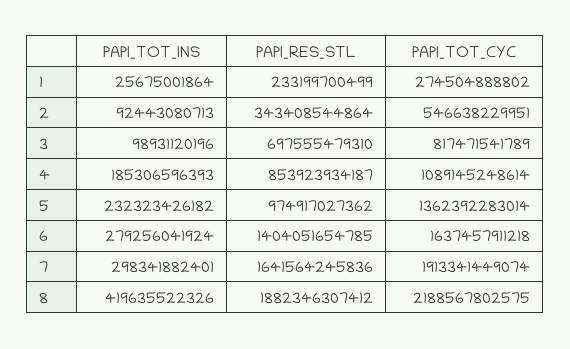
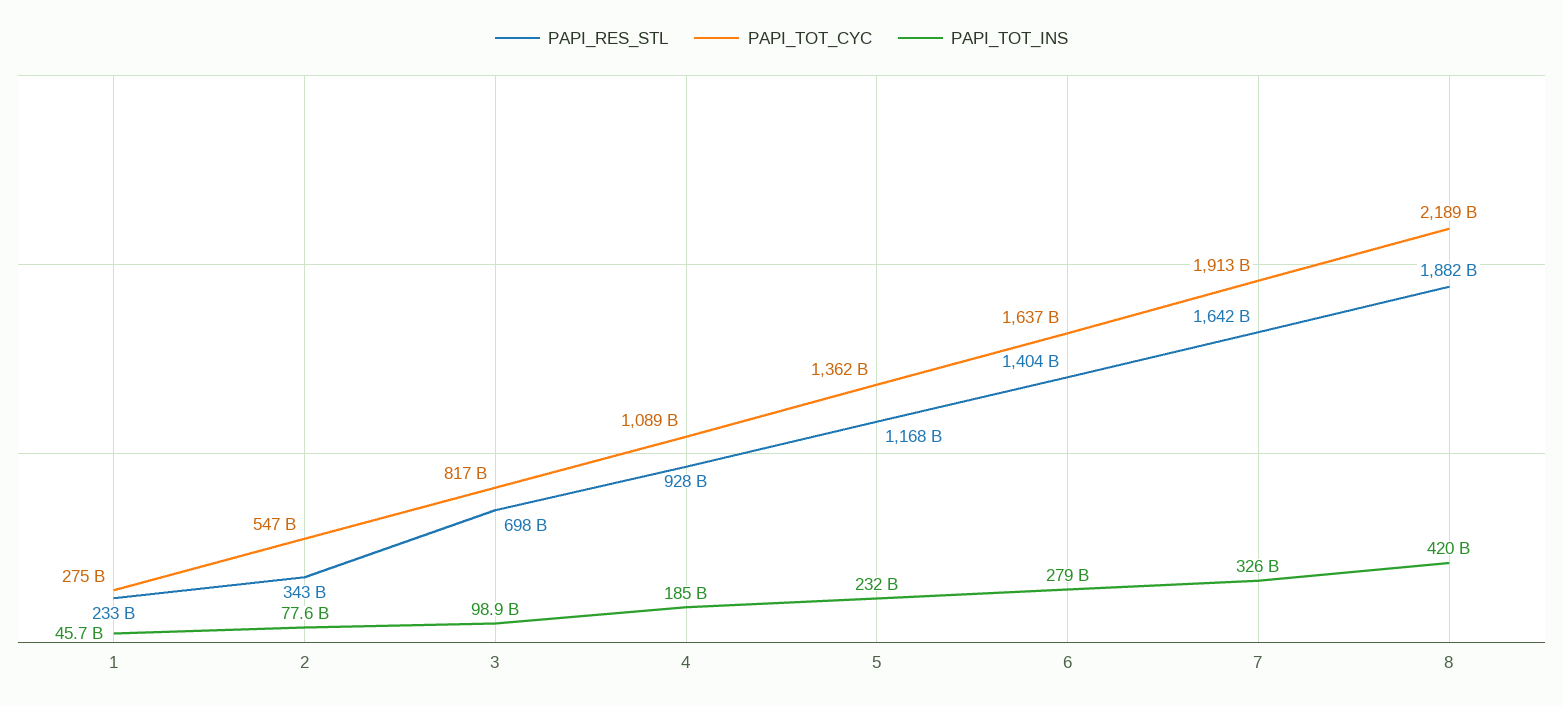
PAPI_TOT_INS, 1: 25675001864 -> 45700000000
PAPI_TOT_INS, 2: 92443080713 -> 77600000000
PAPI_RES_STL, 4: 853923934187 -> 928000000000
PAPI_RES_STL, 5: 974917027362 -> 1168000000000
PAPI_TOT_INS, 7: 298341882401 -> 326000000000

